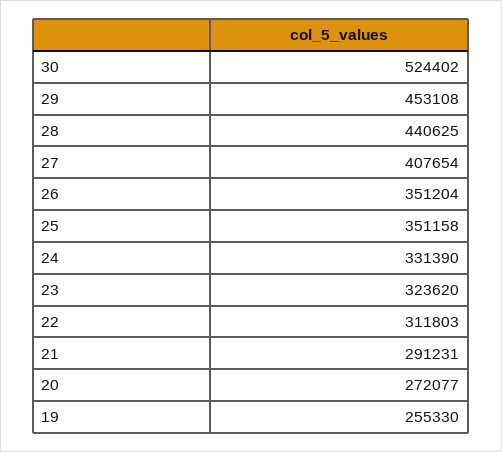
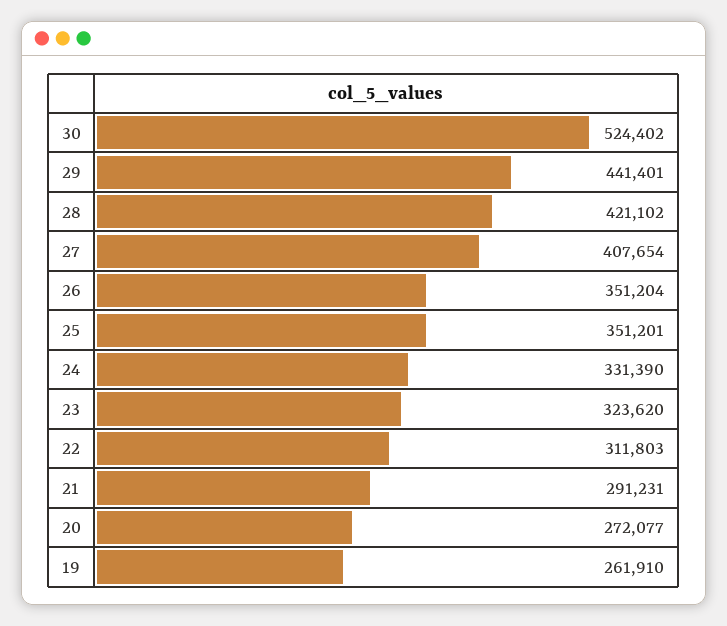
29: 453108 -> 441401
28: 440625 -> 421102
25: 351158 -> 351201
19: 255330 -> 261910

